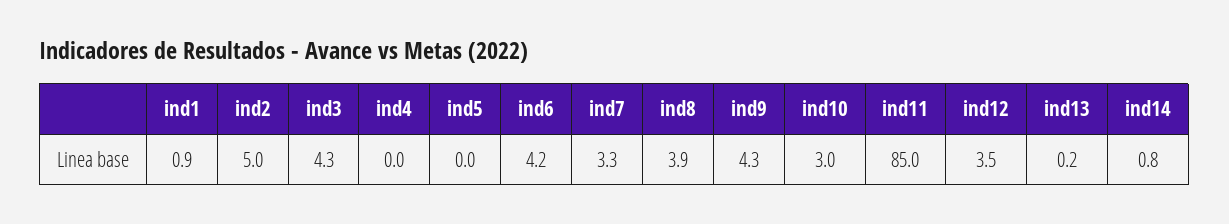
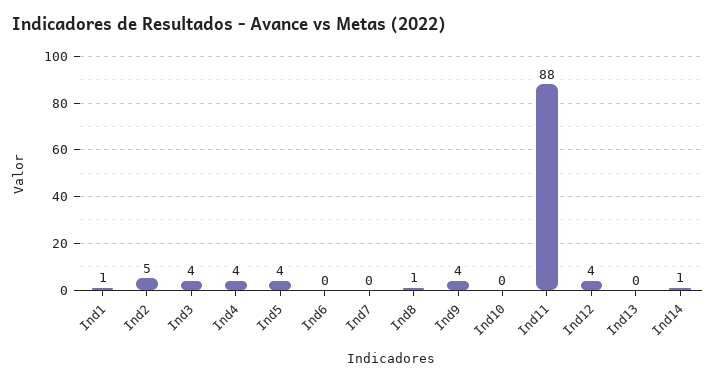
ind4: 0 -> 4
ind5: 0 -> 4
ind6: 4.2 -> 0
ind7: 3.3 -> 0
ind8: 3.9 -> 1
ind10: 3 -> 0
ind11: 85 -> 88

